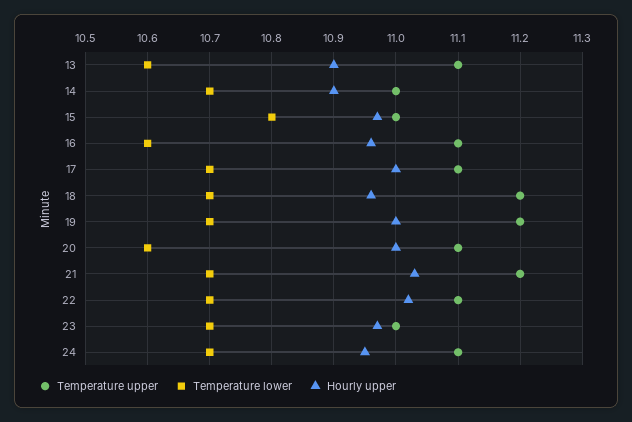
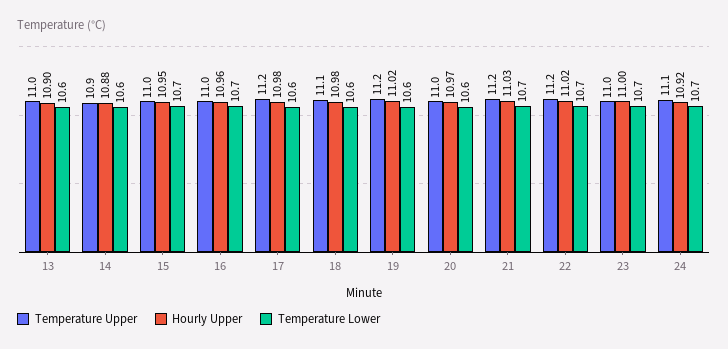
Temperature upper, 13: 11.1 -> 11
Temperature upper, 14: 11 -> 10.9
Temperature lower, 14: 10.7 -> 10.6
Hourly upper, 14: 10.9 -> 10.88
Temperature lower, 15: 10.8 -> 10.7
Hourly upper, 15: 10.97 -> 10.95
Temperature upper, 16: 11.1 -> 11
Temperature lower, 16: 10.6 -> 10.7
Temperature upper, 17: 11.1 -> 11.2
Temperature lower, 17: 10.7 -> 10.6
Hourly upper, 17: 11 -> 10.98
Temperature upper, 18: 11.2 -> 11.1
Temperature lower, 18: 10.7 -> 10.6
Hourly upper, 18: 10.96 -> 10.98
Temperature lower, 19: 10.7 -> 10.6
Hourly upper, 19: 11 -> 11.02
Temperature upper, 20: 11.1 -> 11
Hourly upper, 20: 11 -> 10.97
Temperature upper, 22: 11.1 -> 11.2
Hourly upper, 23: 10.97 -> 11
Hourly upper, 24: 10.95 -> 10.92

